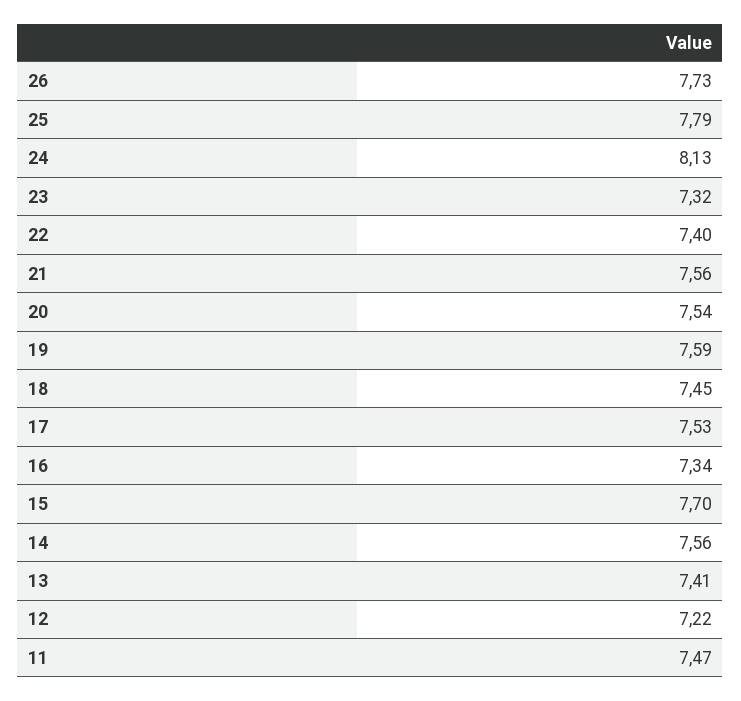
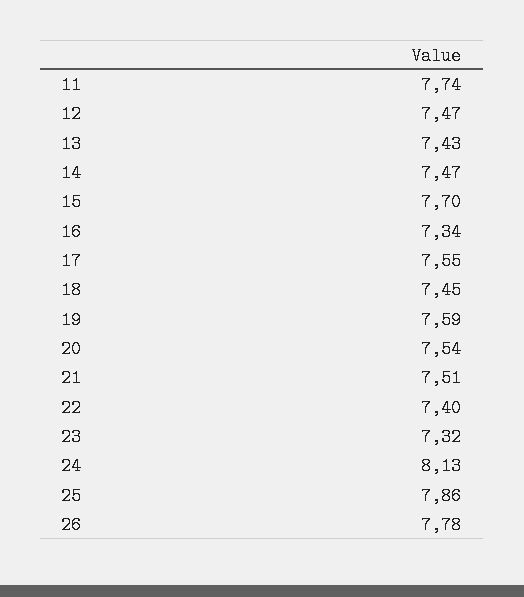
26: 7.73 -> 7.78
25: 7.79 -> 7.86
21: 7.56 -> 7.51
17: 7.53 -> 7.55
14: 7.56 -> 7.47
13: 7.41 -> 7.43
12: 7.22 -> 7.47
11: 7.47 -> 7.74

